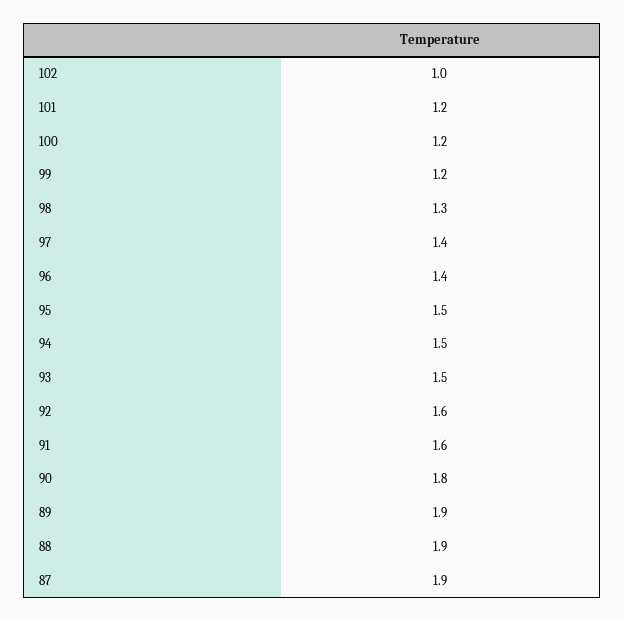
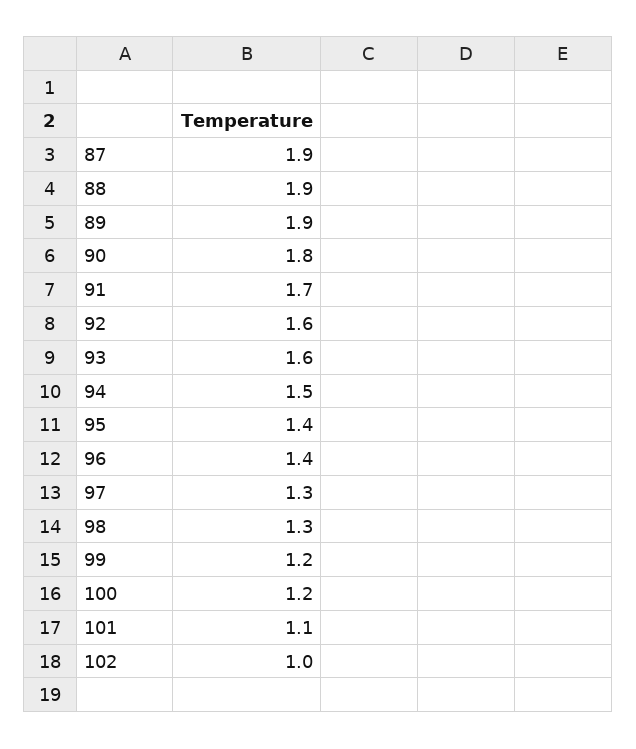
101: 1.2 -> 1.1
97: 1.4 -> 1.3
95: 1.5 -> 1.4
93: 1.5 -> 1.6
91: 1.6 -> 1.7

